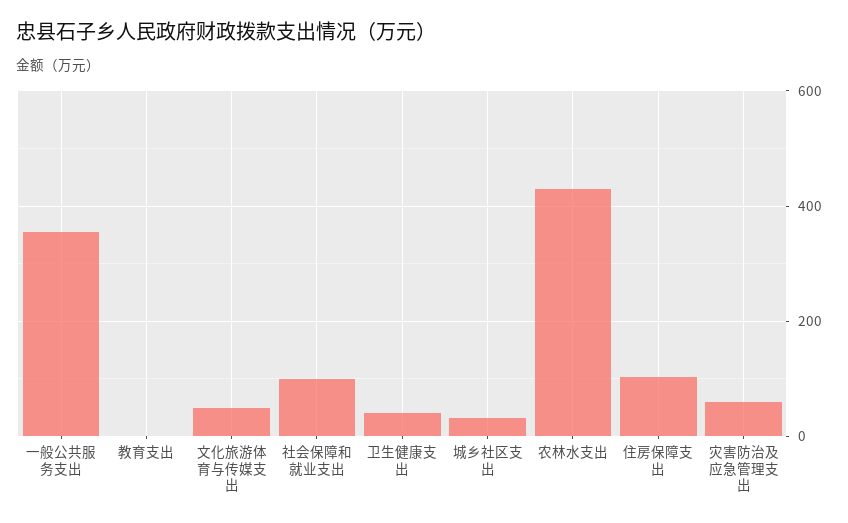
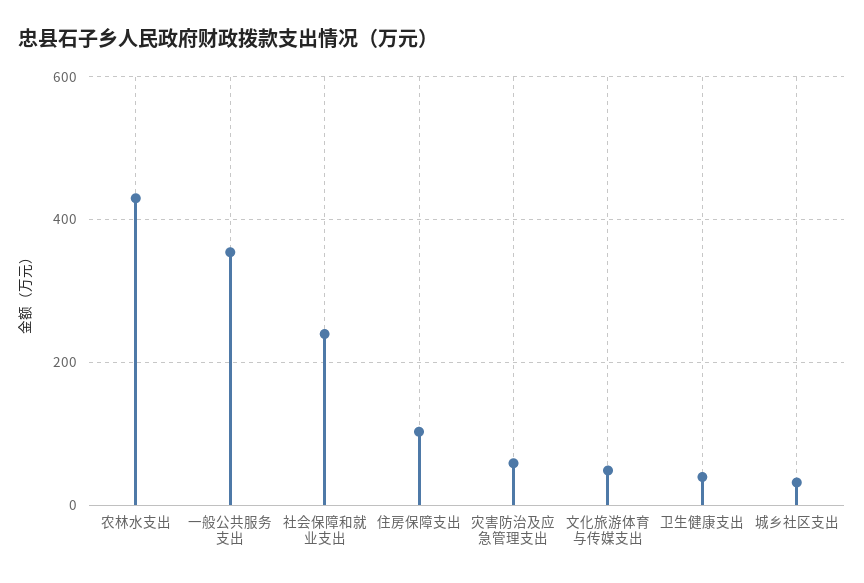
教育支出: 0 -> none
社会保障和就业支出: 100 -> 240

